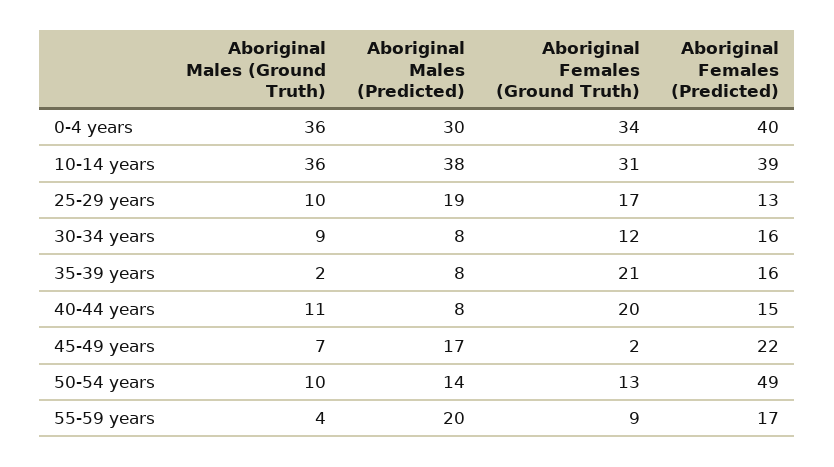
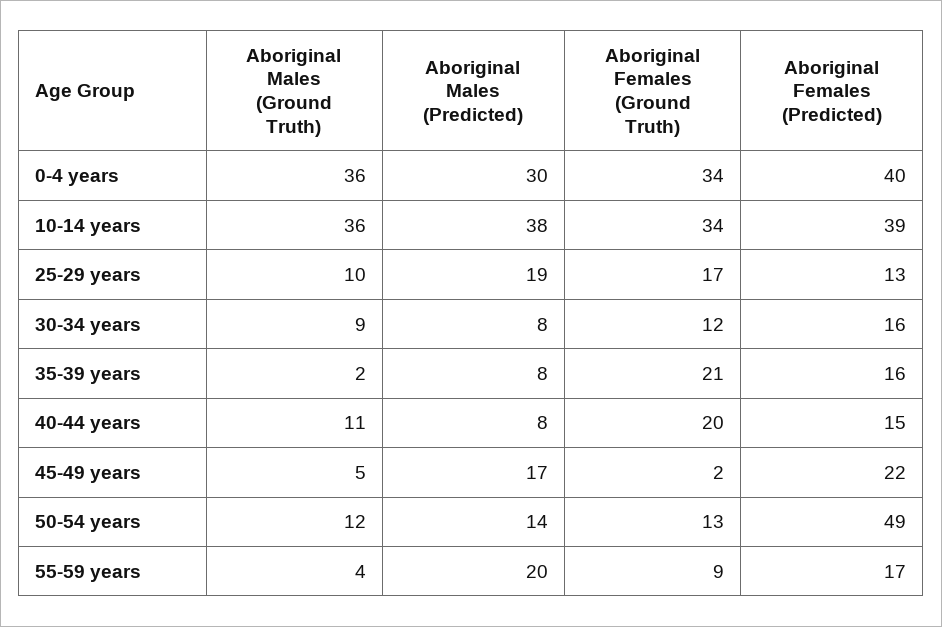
Aboriginal Females (Ground Truth), 10-14 years: 31 -> 34
Aboriginal Males (Ground Truth), 45-49 years: 7 -> 5
Aboriginal Males (Ground Truth), 50-54 years: 10 -> 12

